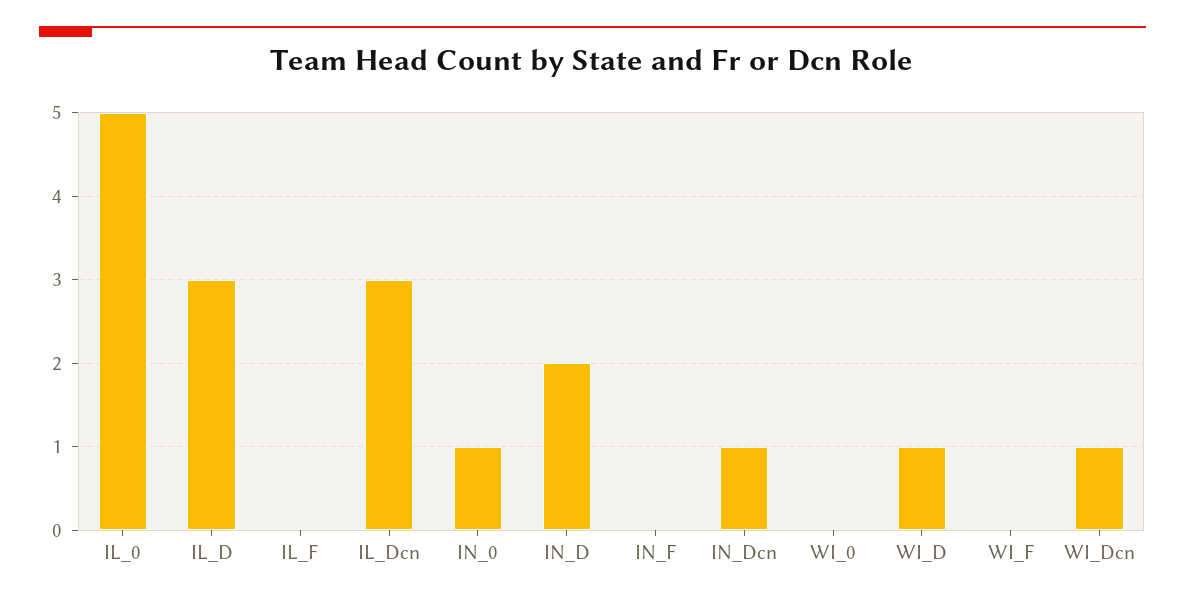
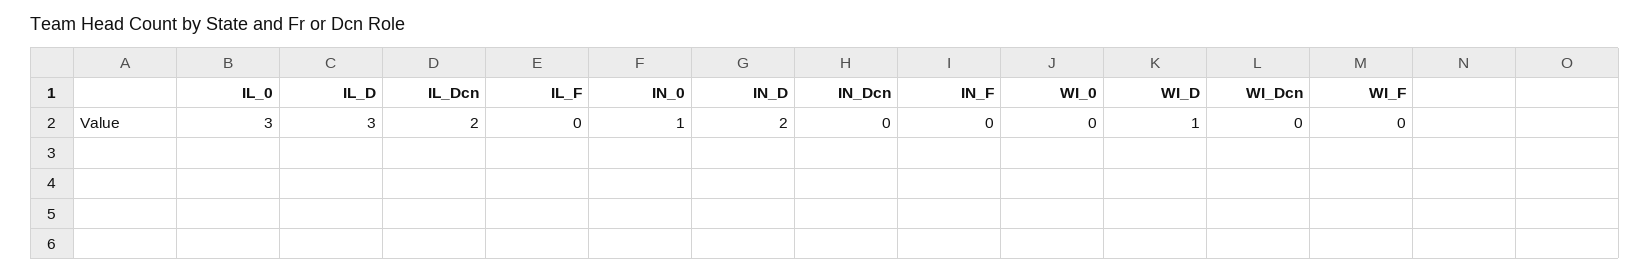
IL_0: 5 -> 3
IL_Dcn: 3 -> 2
IN_Dcn: 1 -> 0
WI_Dcn: 1 -> 0

